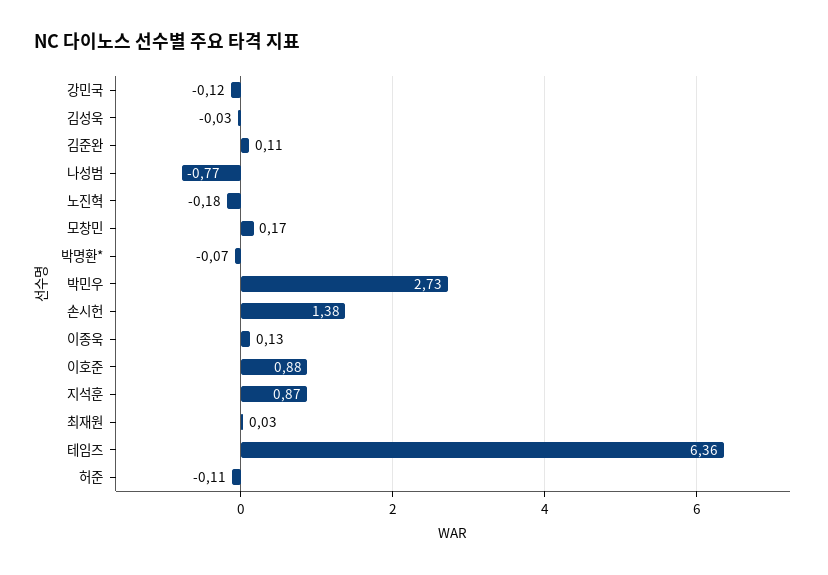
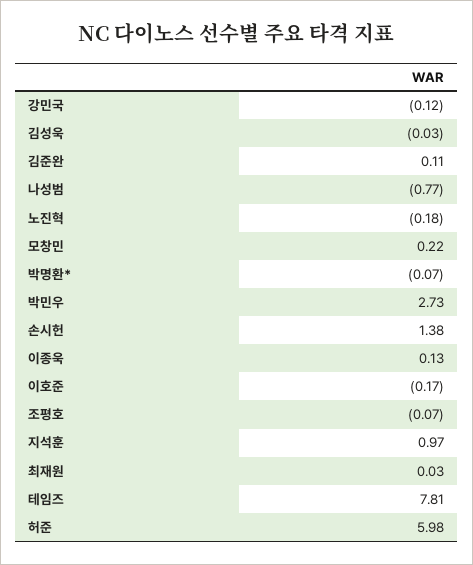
모창민: 0.17 -> 0.22
이호준: 0.88 -> -0.17
지석훈: 0.87 -> 0.97
테임즈: 6.36 -> 7.81
허준: -0.11 -> 5.98
조평호: none -> -0.07

